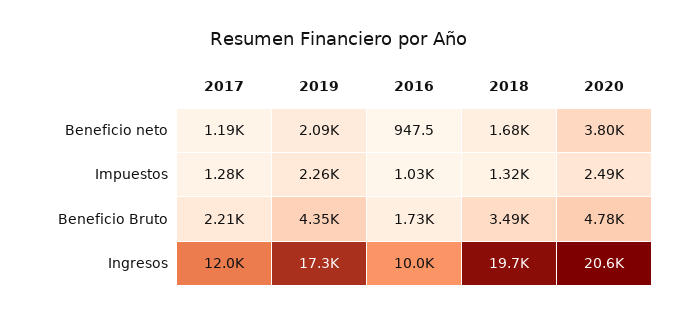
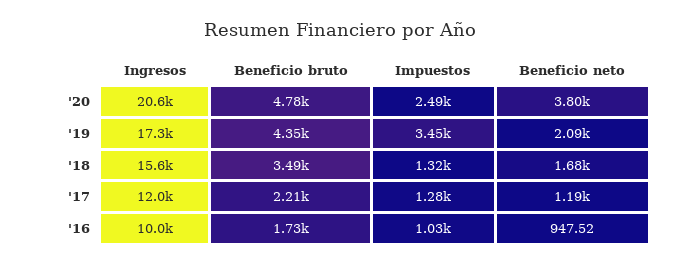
2019, Impuestos: 2260 -> 3450
2018, Ingresos: 19700 -> 15600

